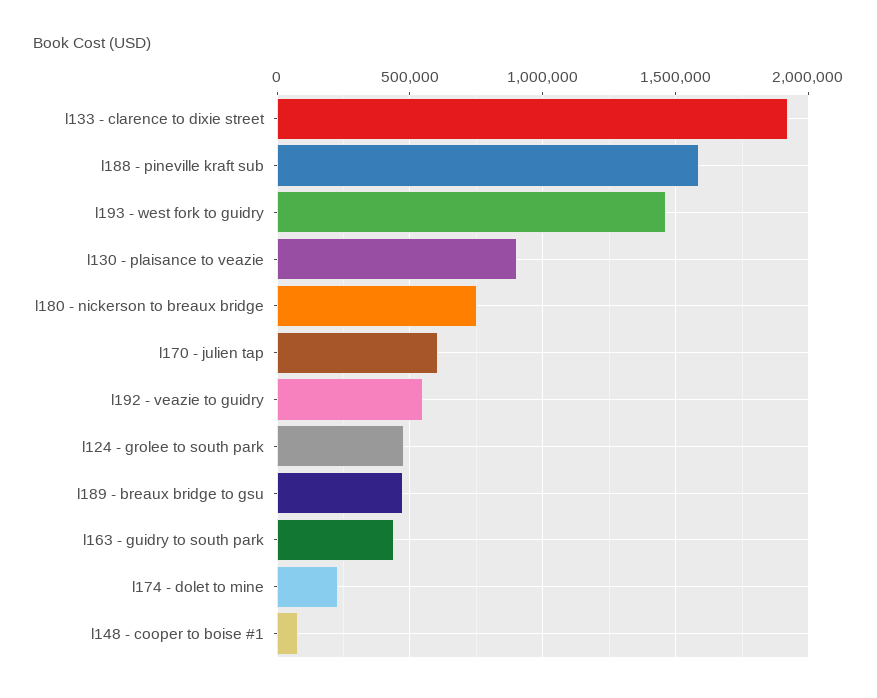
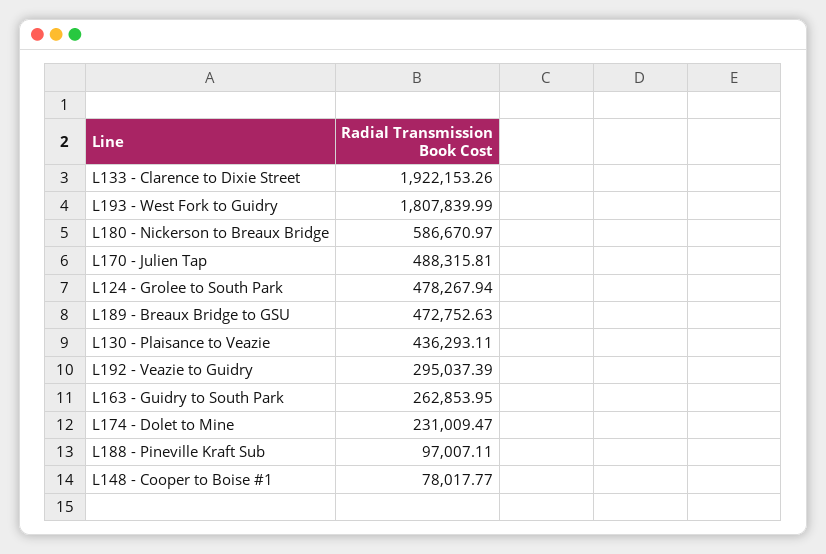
l188 - pineville kraft sub: 1600000 -> 97007.11
l193 - west fork to guidry: 1450000 -> 1807839.99
l130 - plaisance to veazie: 900000 -> 436293.11
l180 - nickerson to breaux bridge: 750000 -> 586670.97
l170 - julien tap: 600000 -> 488315.81
l192 - veazie to guidry: 550000 -> 295037.39
l163 - guidry to south park: 450000 -> 262853.95

